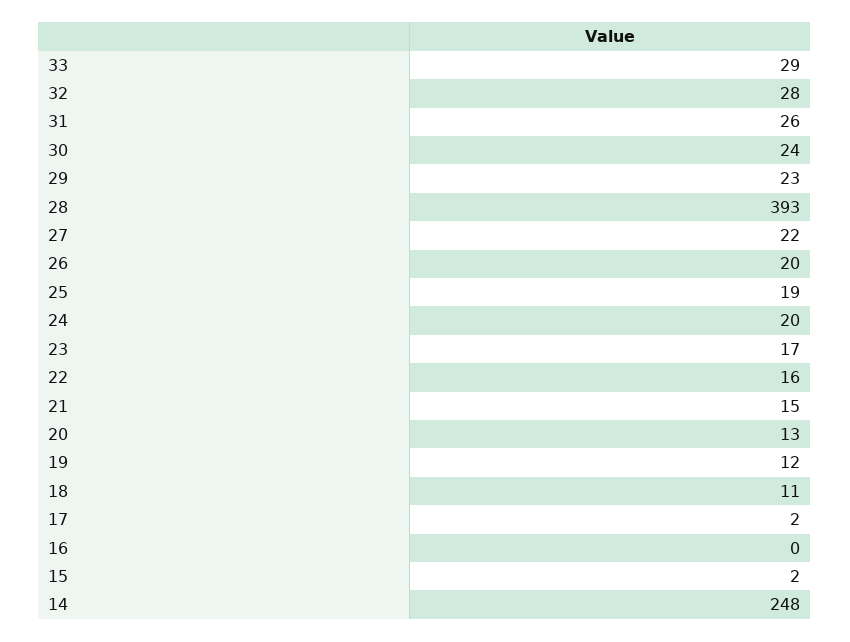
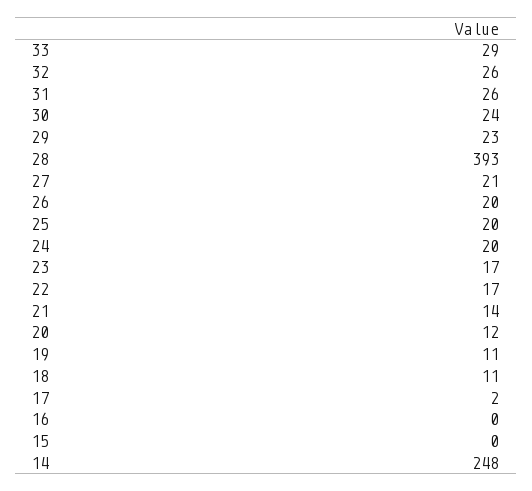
32: 28 -> 26
27: 22 -> 21
25: 19 -> 20
22: 16 -> 17
21: 15 -> 14
20: 13 -> 12
19: 12 -> 11
15: 2 -> 0

